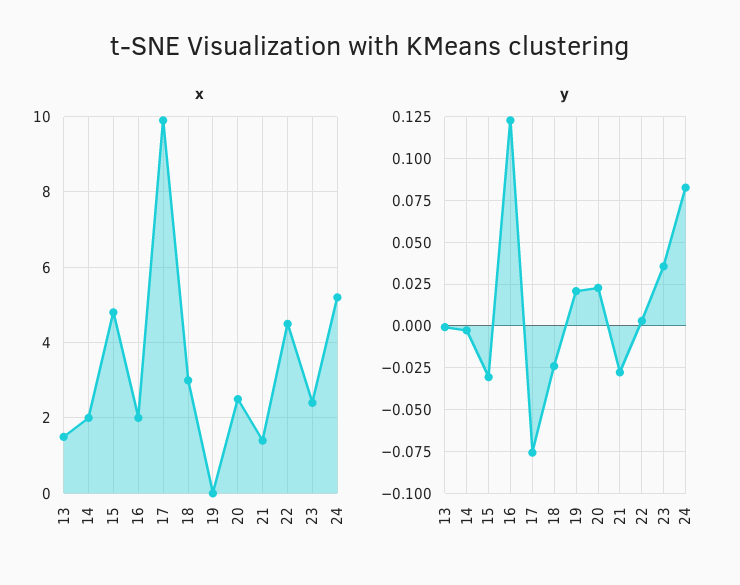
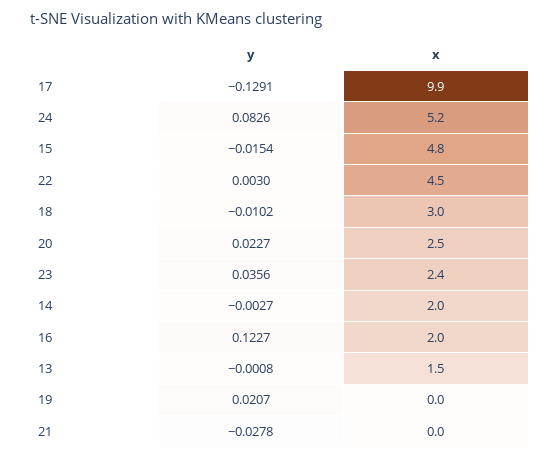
x, 21: 1.5 -> 0
y, 15: -0.03 -> -0.0154
y, 17: -0.075 -> -0.1291
y, 18: -0.025 -> -0.0102

